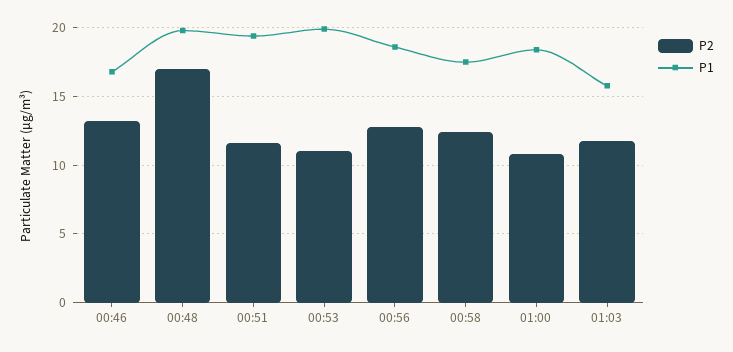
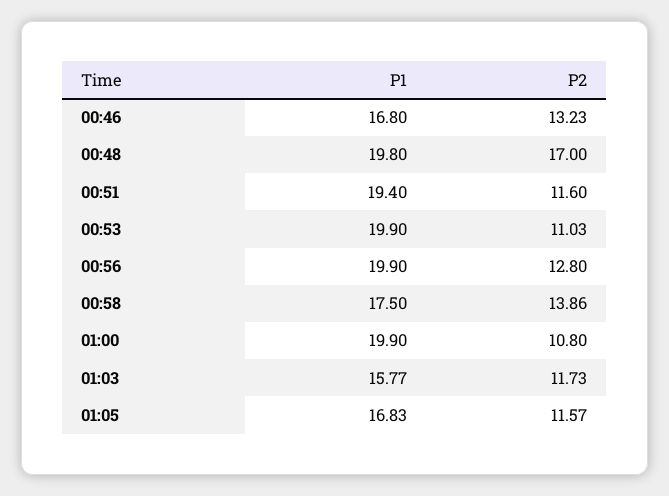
P1, 00:56: 18.5 -> 19.9
P2, 00:58: 12.5 -> 13.86
P1, 01:00: 18.5 -> 19.9
P1, 01:05: none -> 16.83
P2, 01:05: none -> 11.57

